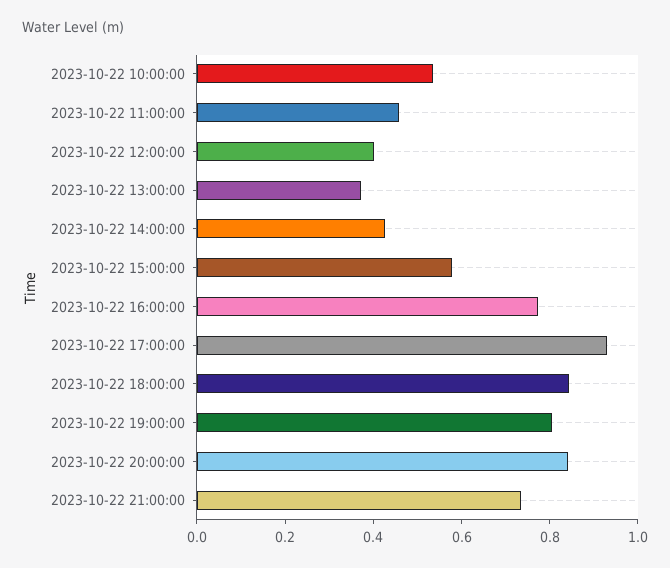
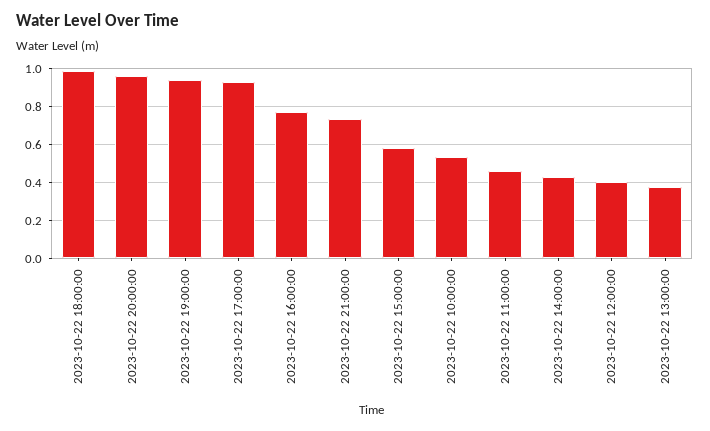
2023-10-22 18:00:00: 0.85 -> 1
2023-10-22 19:00:00: 0.8 -> 0.95
2023-10-22 20:00:00: 0.85 -> 0.95

